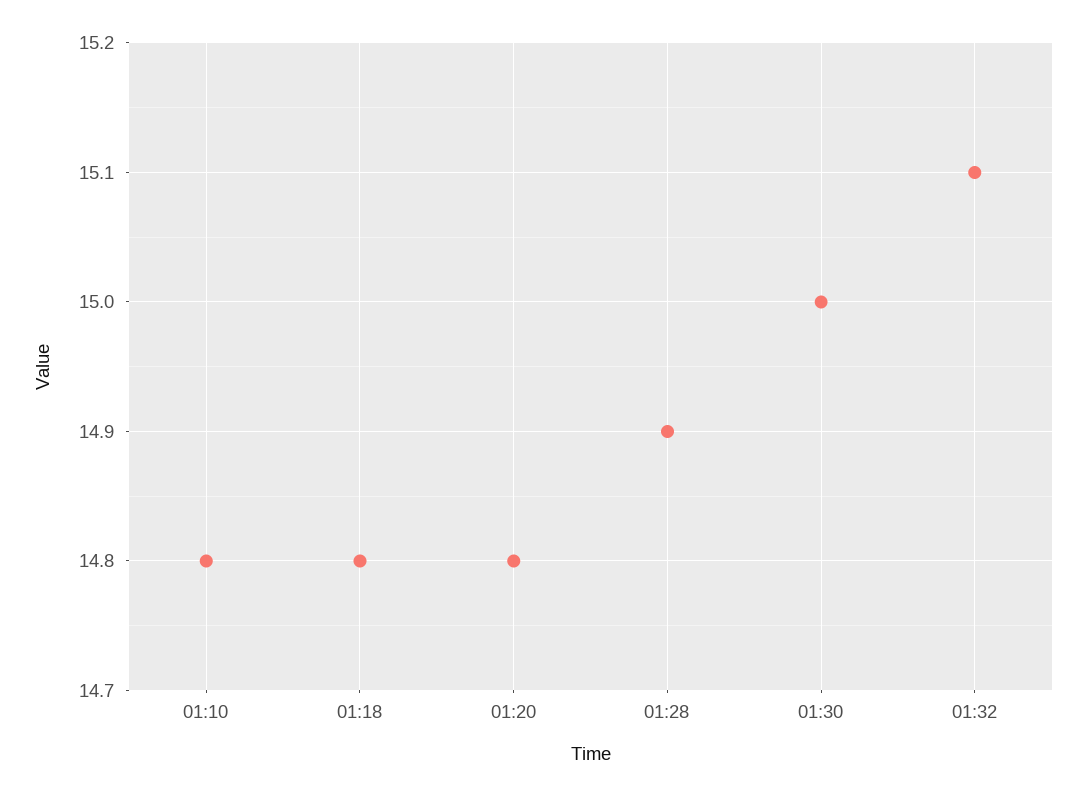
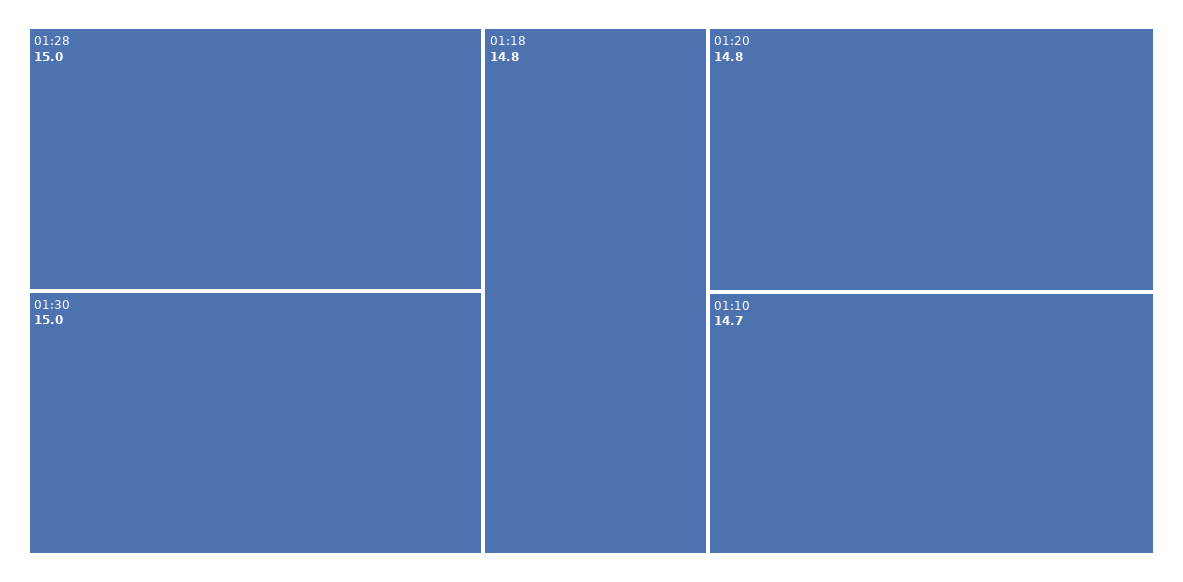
01:10: 14.8 -> 14.7
01:28: 14.9 -> 15
01:32: 15.1 -> none

